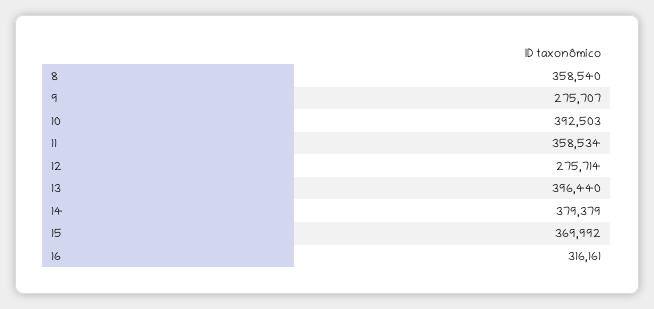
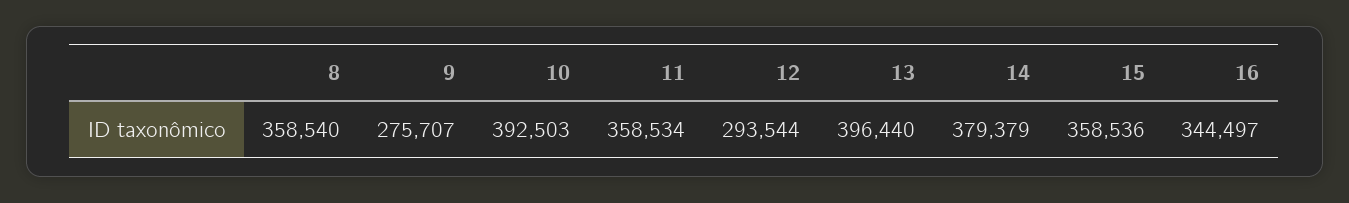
12: 275714 -> 293544
15: 369992 -> 358536
16: 316161 -> 344497

